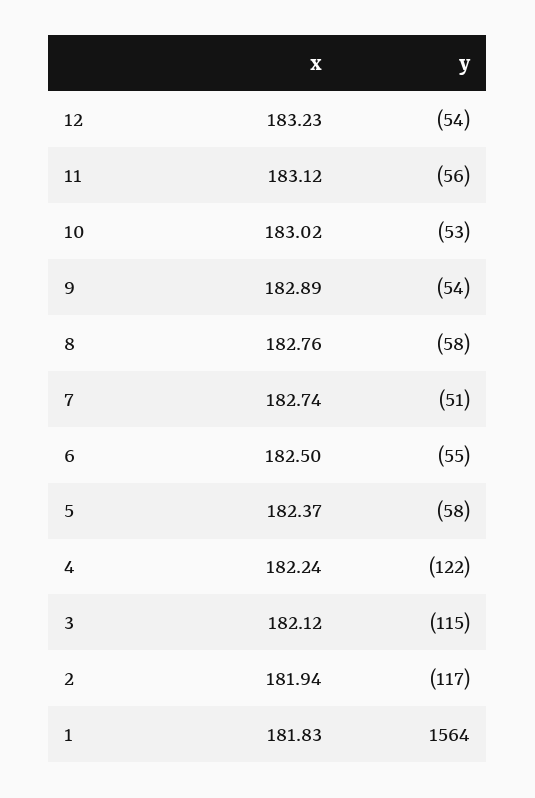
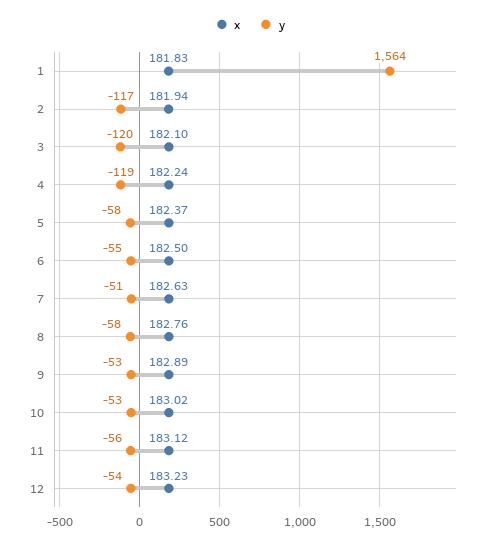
y, 9: -54 -> -53
x, 7: 182.74 -> 182.63
y, 4: -122 -> -119
x, 3: 182.12 -> 182.1
y, 3: -115 -> -120

